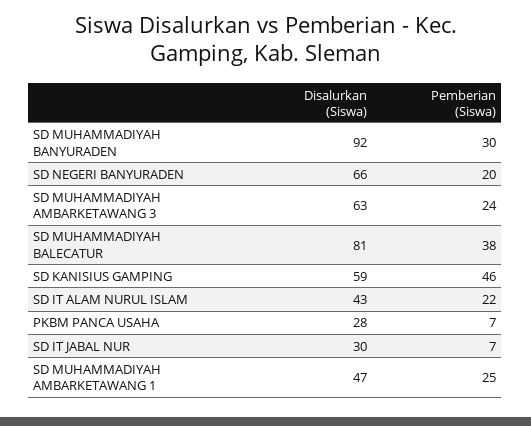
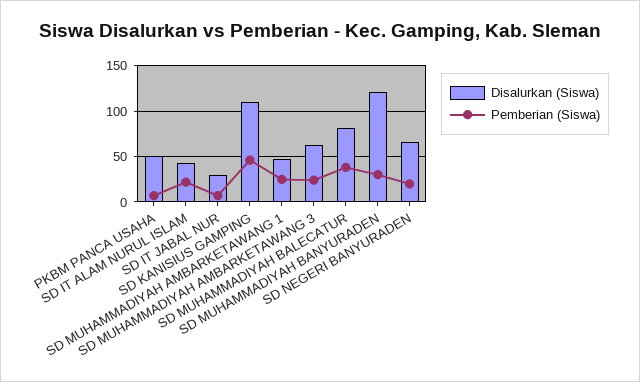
Disalurkan (Siswa), SD MUHAMMADIYAH BANYURADEN: 92 -> 120
Disalurkan (Siswa), SD KANISIUS GAMPING: 59 -> 110
Disalurkan (Siswa), PKBM PANCA USAHA: 28 -> 50

